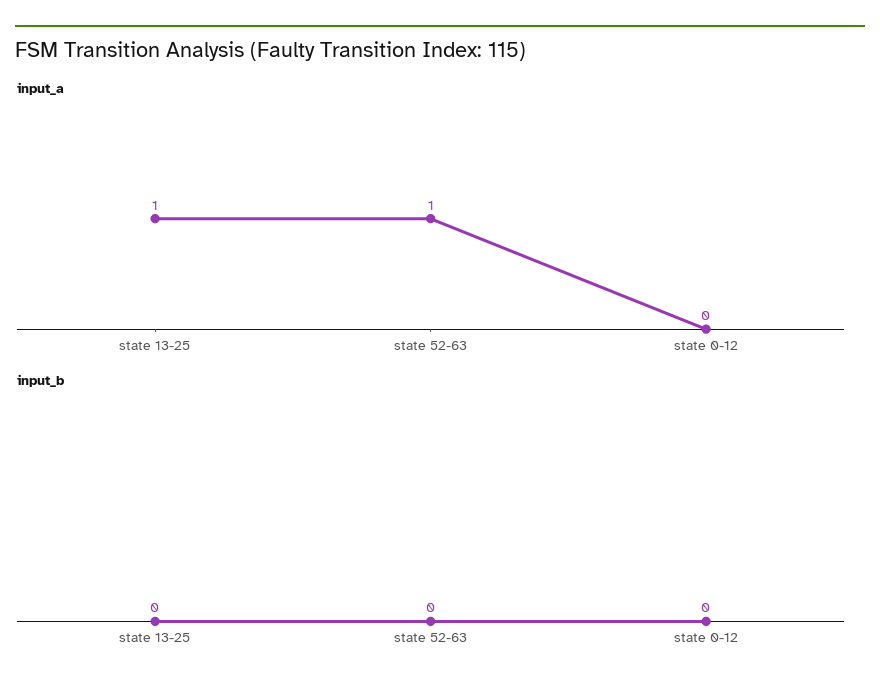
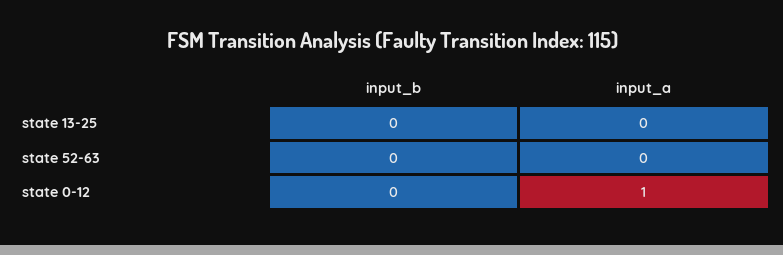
input_a, state 13-25: 1 -> 0
input_a, state 52-63: 1 -> 0
input_a, state 0-12: 0 -> 1

